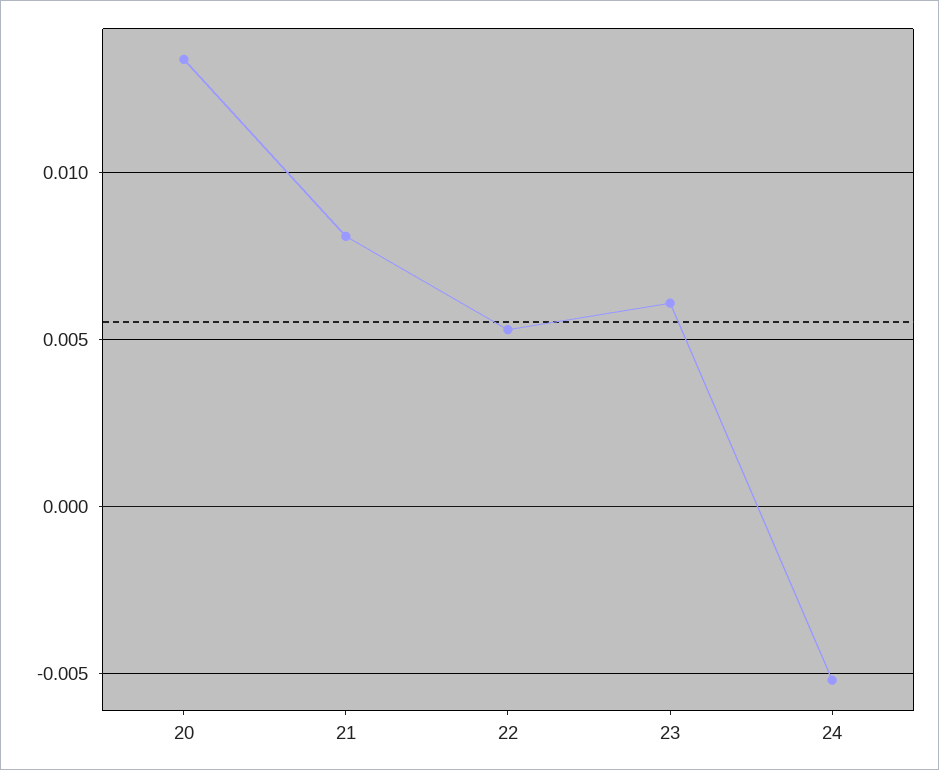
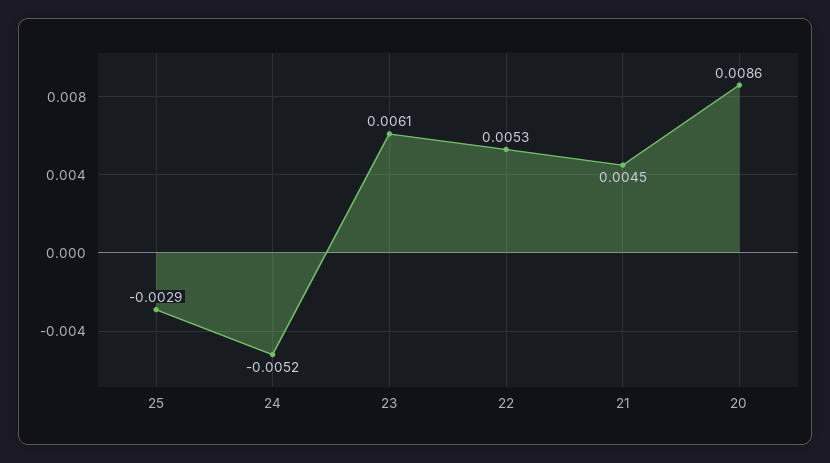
20: 0.0135 -> 0.0086
21: 0.008 -> 0.0045
25: none -> -0.0029

